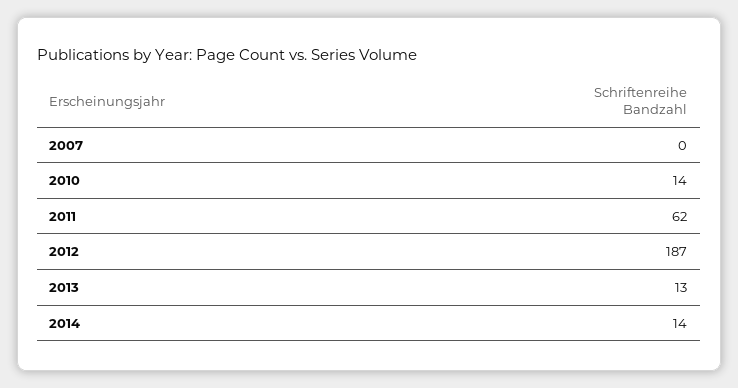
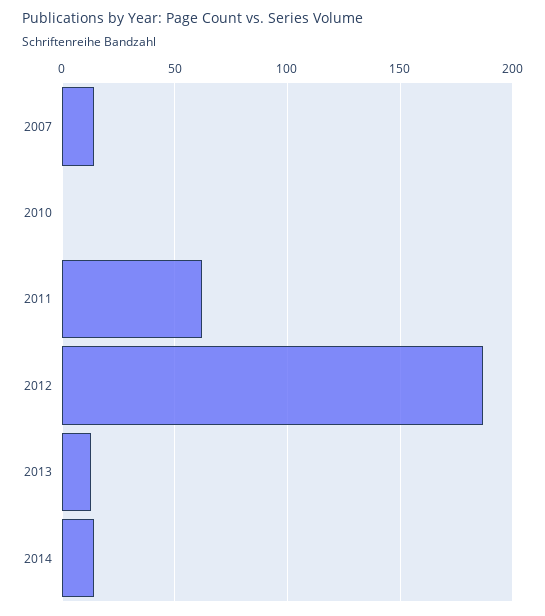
2007: 0 -> 15
2010: 14 -> 0

